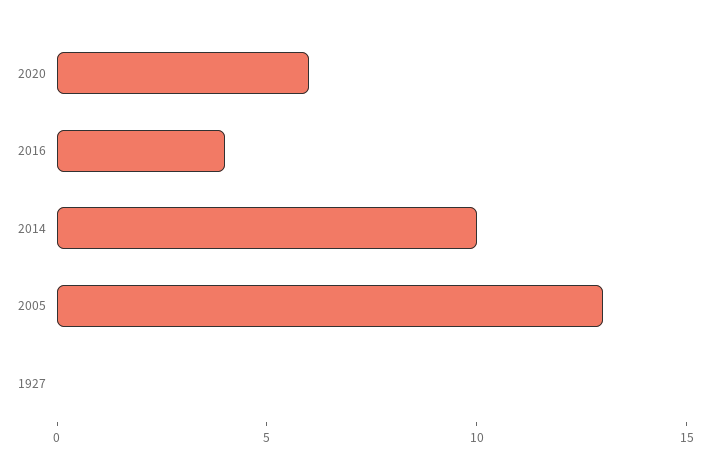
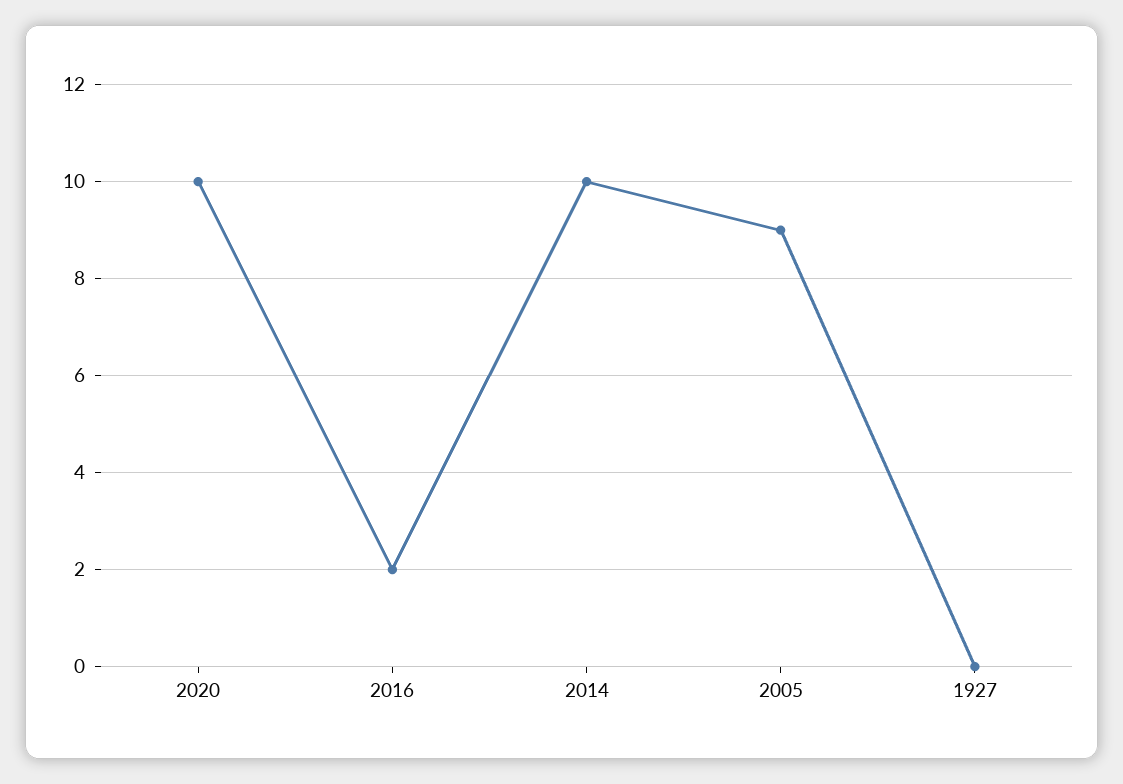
2020: 6 -> 10
2016: 4 -> 2
2005: 13 -> 9

